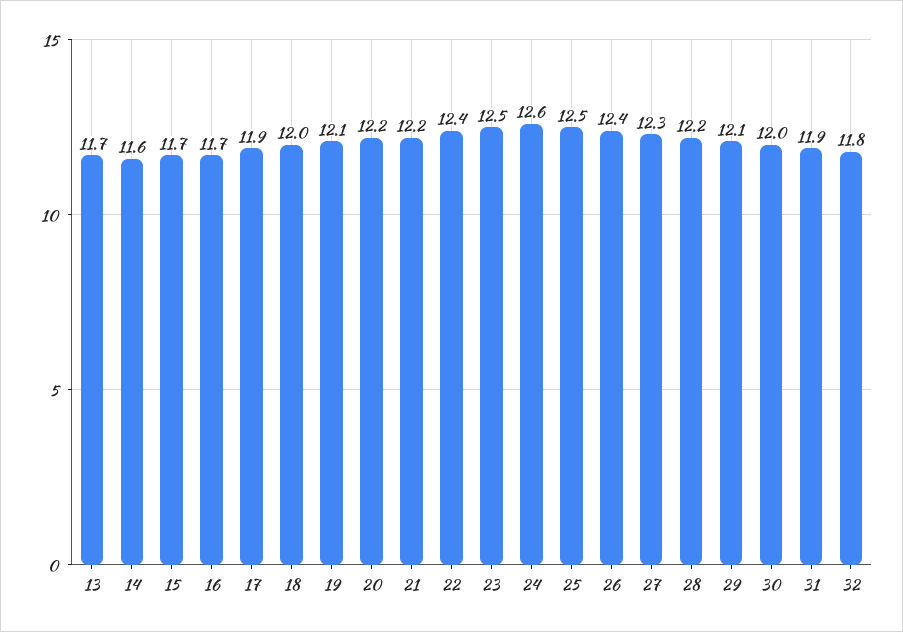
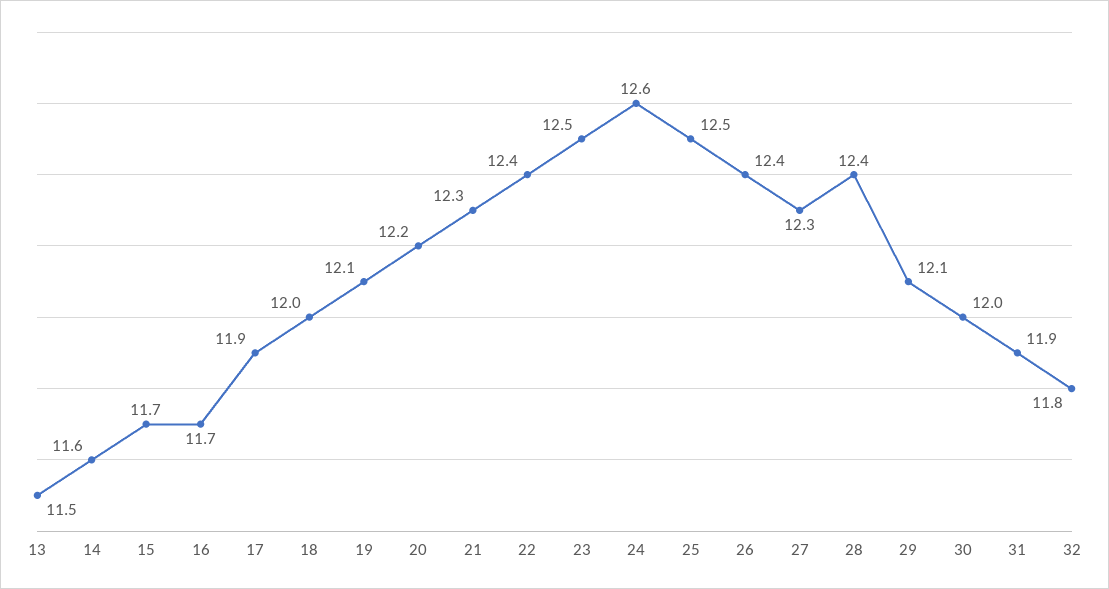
13: 11.7 -> 11.5
21: 12.2 -> 12.3
28: 12.2 -> 12.4

